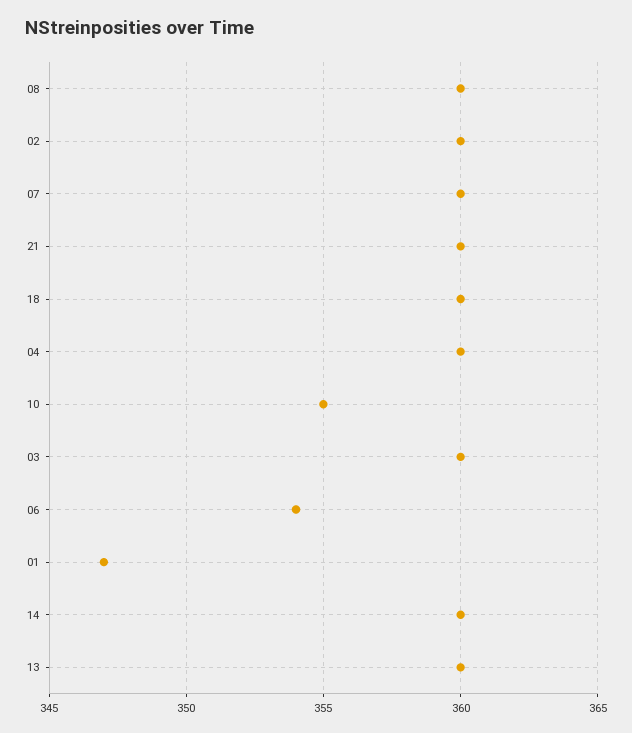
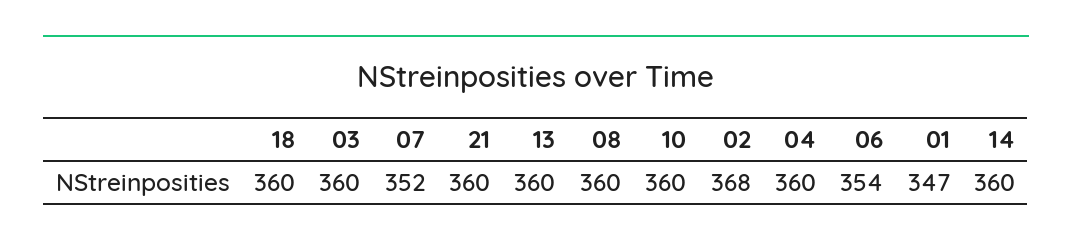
02: 360 -> 368
07: 360 -> 352
10: 355 -> 360

